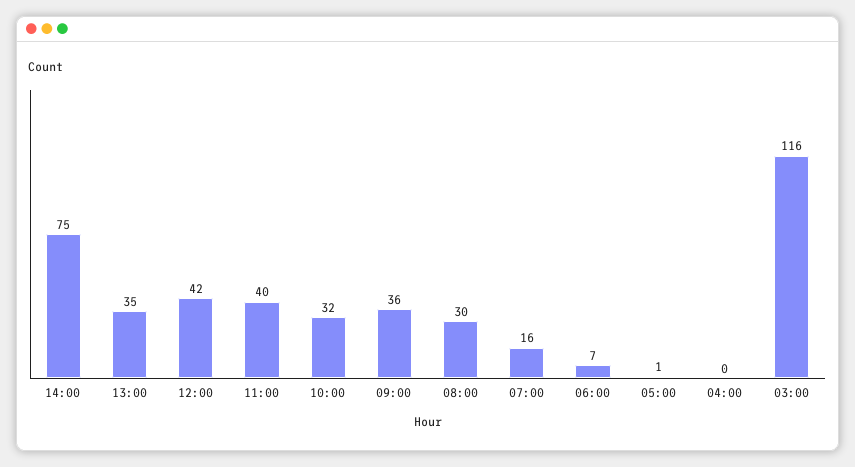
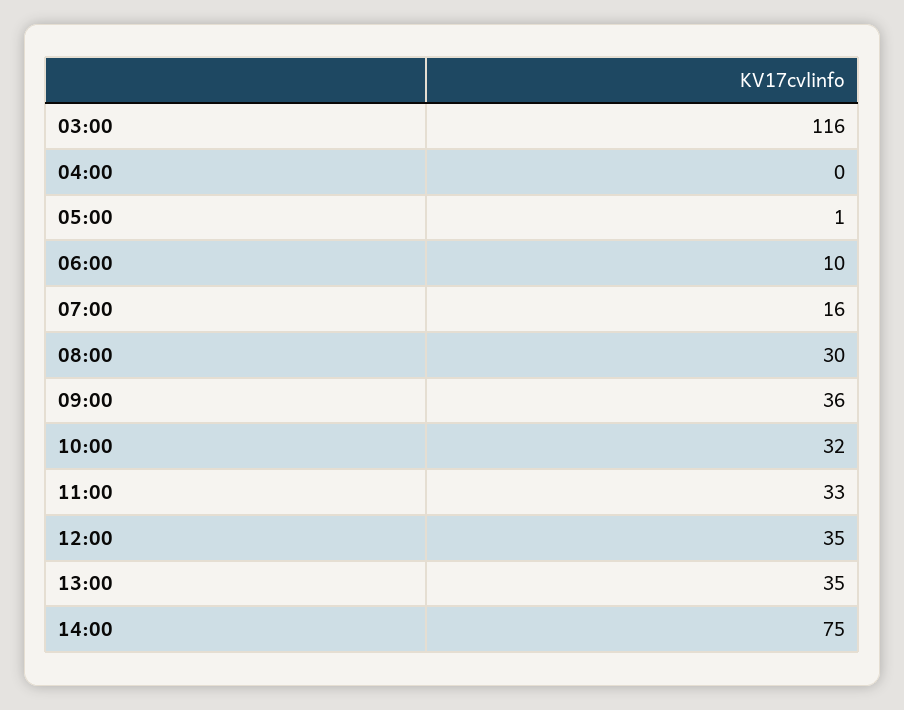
12:00: 42 -> 35
11:00: 40 -> 33
06:00: 7 -> 10

